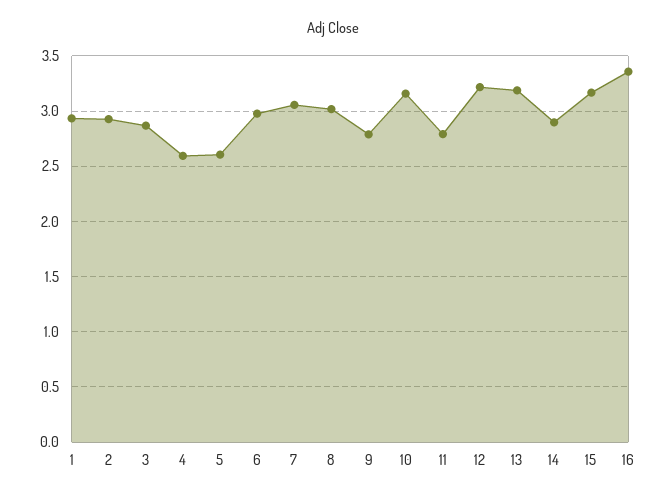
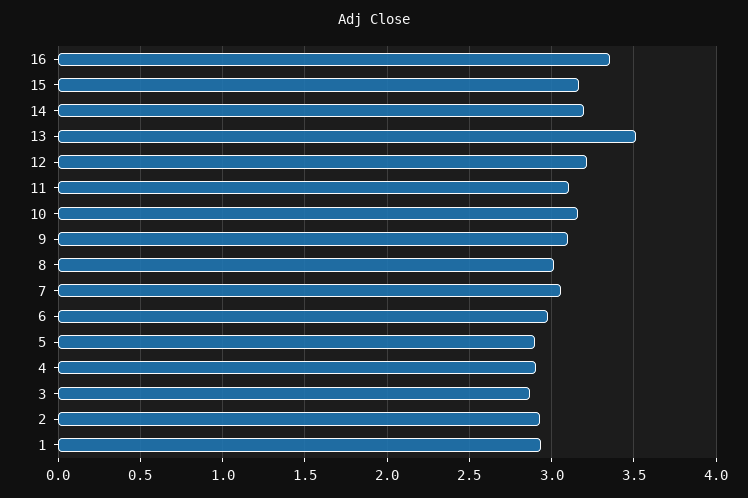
4: 2.6 -> 2.9
5: 2.6 -> 2.9
9: 2.8 -> 3.1
11: 2.8 -> 3.1
13: 3.2 -> 3.5
14: 2.9 -> 3.2

